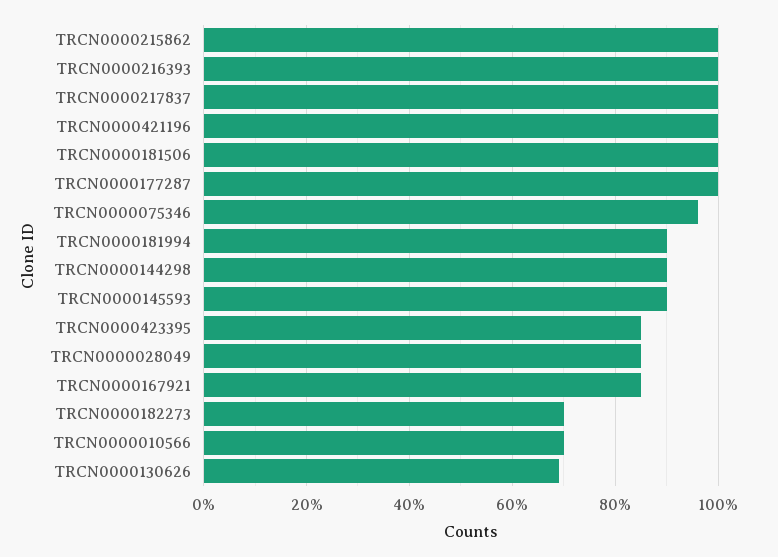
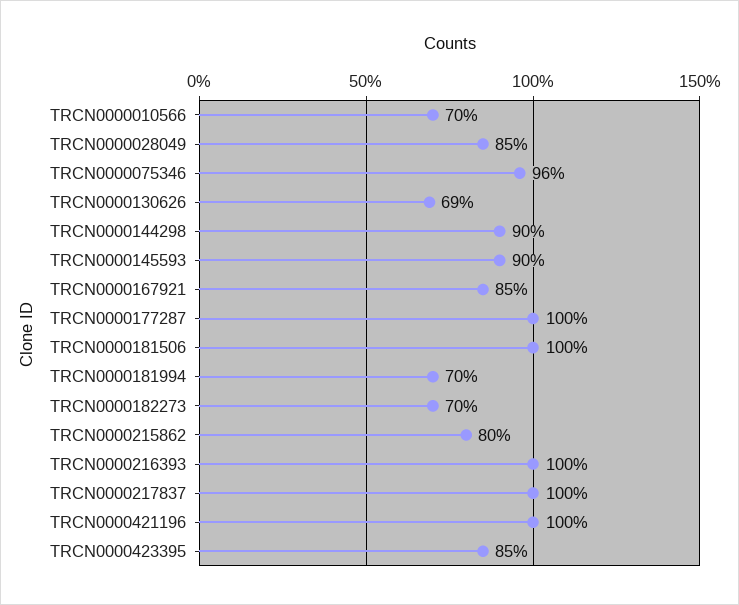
TRCN0000215862: 100 -> 80
TRCN0000181994: 90 -> 70

